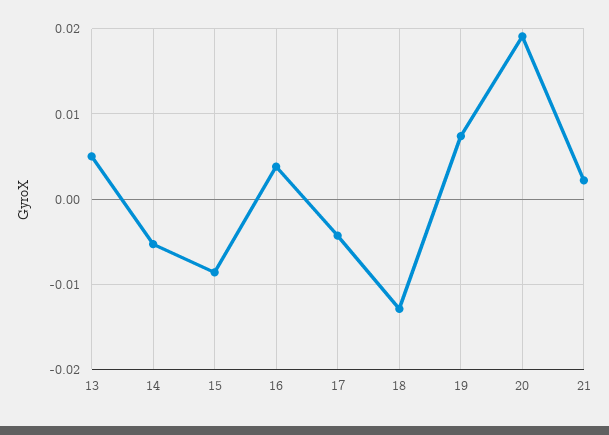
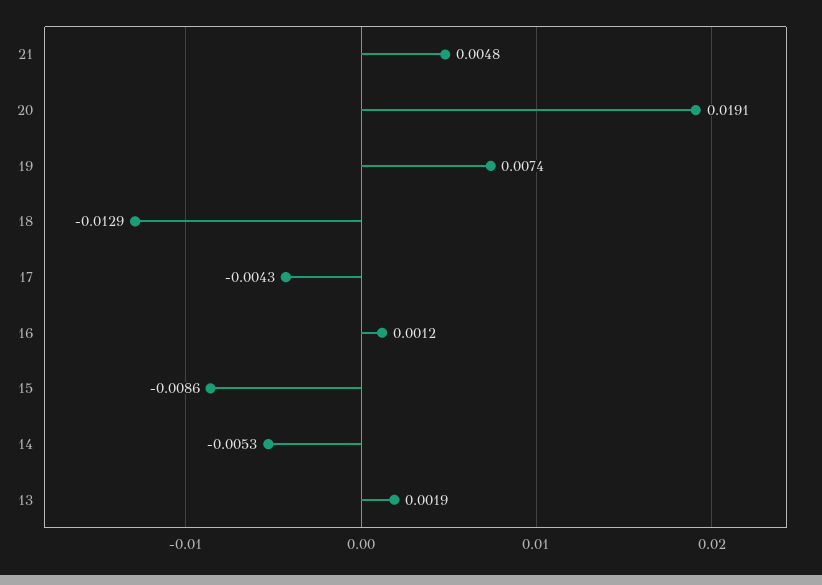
13: 0.005 -> 0.0019
16: 0.004 -> 0.0012
21: 0.002 -> 0.0048

